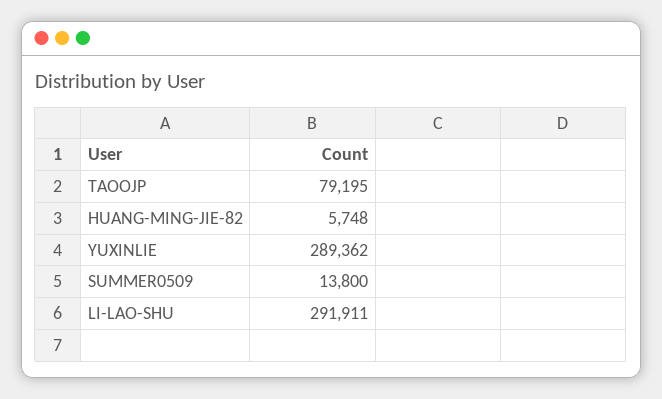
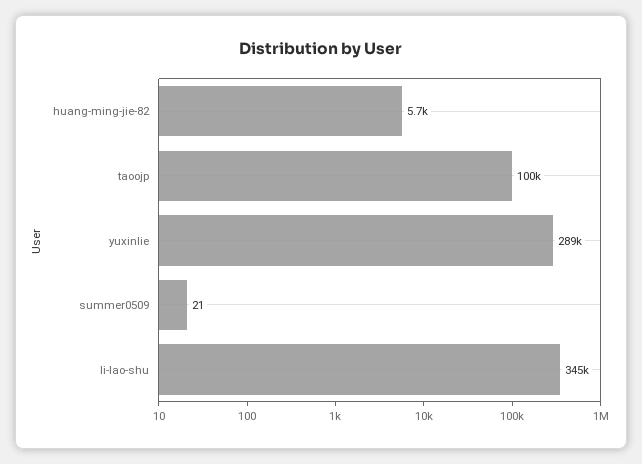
TAOOJP: 79195 -> 100000
SUMMER0509: 13800 -> 21
LI-LAO-SHU: 291911 -> 345000

